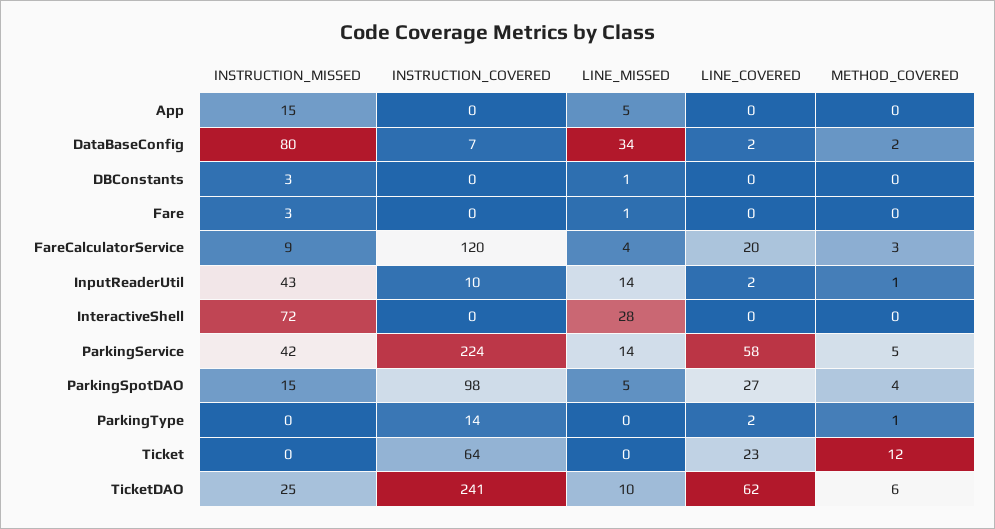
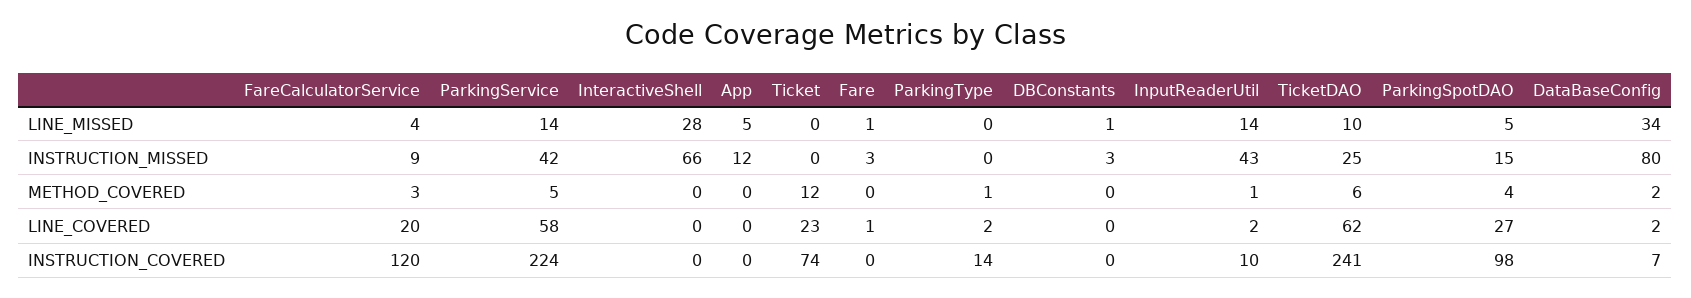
INSTRUCTION_MISSED, App: 15 -> 12
LINE_COVERED, Fare: 0 -> 1
INSTRUCTION_MISSED, InteractiveShell: 72 -> 66
INSTRUCTION_COVERED, Ticket: 64 -> 74

